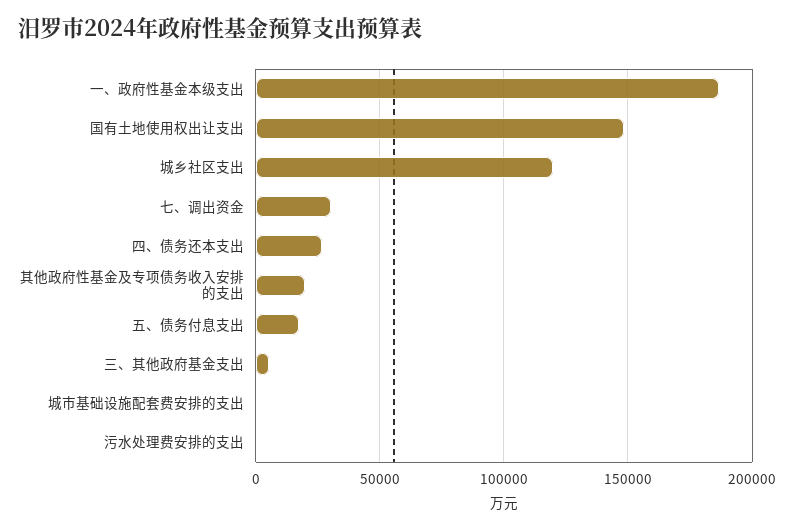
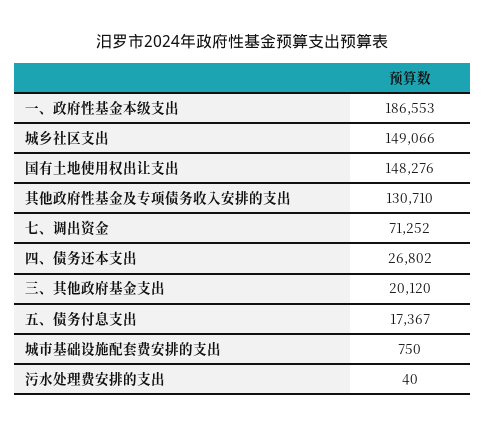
城乡社区支出: 120000 -> 149066
七、调出资金: 30000 -> 71252
其他政府性基金及专项债务收入安排的支出: 20000 -> 130710
三、其他政府基金支出: 5000 -> 20120

